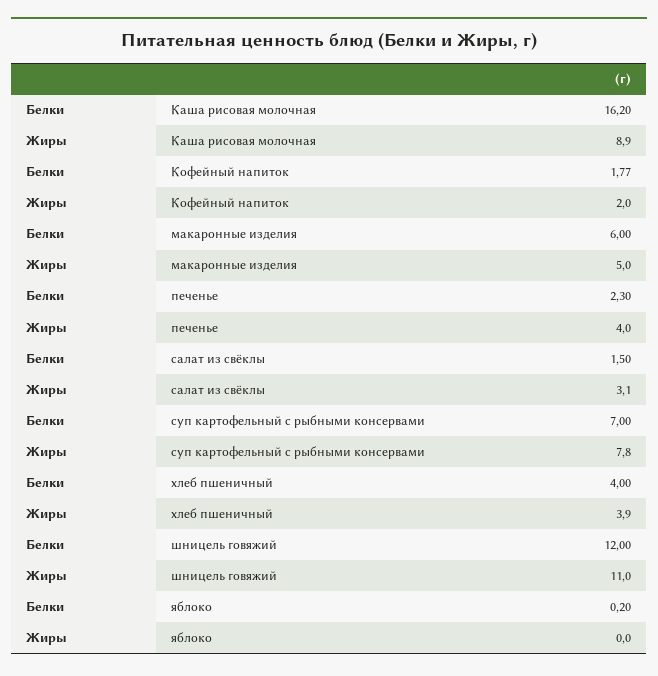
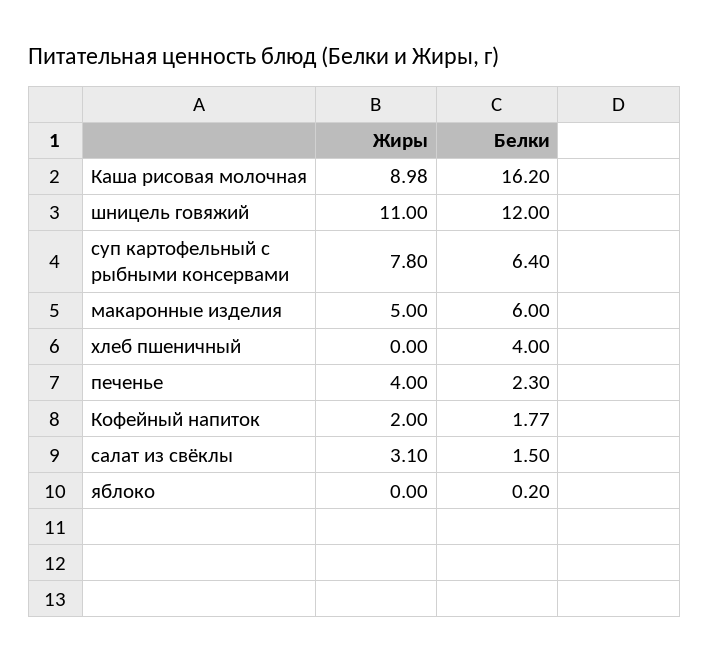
Жиры, Каша рисовая молочная: 8.9 -> 8.98
Белки, суп картофельный с рыбными консервами: 7 -> 6.4
Жиры, хлеб пшеничный: 3.9 -> 0

